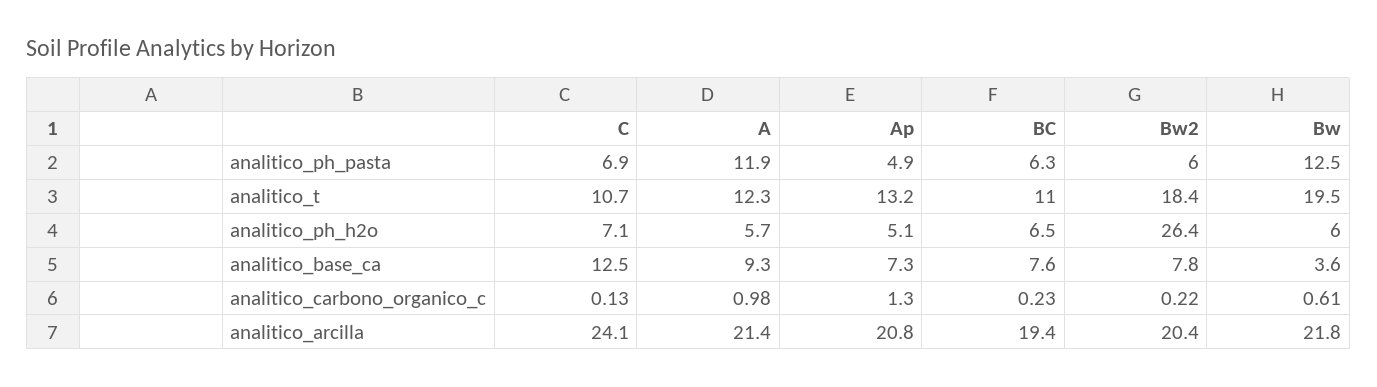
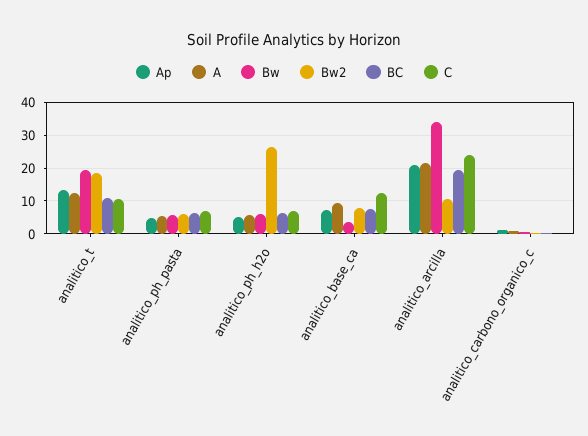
A, analitico_ph_pasta: 11.9 -> 6
Bw, analitico_ph_pasta: 12.5 -> 6
Bw2, analitico_arcilla: 20.4 -> 10
Bw, analitico_arcilla: 21.8 -> 34

